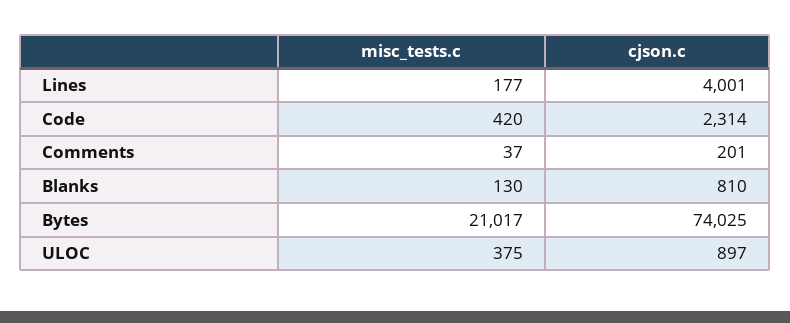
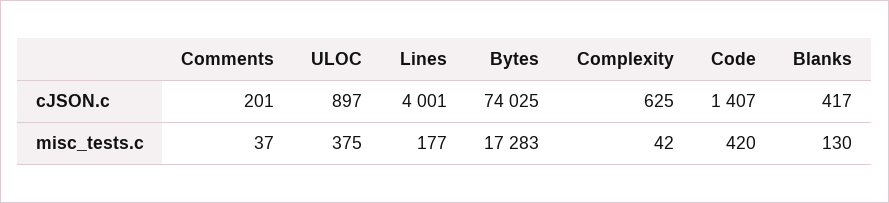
cjson.c, Code: 2314 -> 1407
cjson.c, Blanks: 810 -> 417
misc_tests.c, Bytes: 21017 -> 17283
cjson.c, Complexity: none -> 625
misc_tests.c, Complexity: none -> 42

